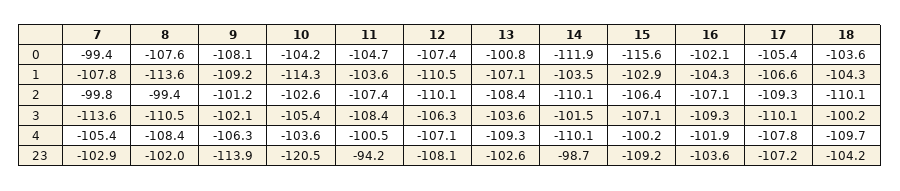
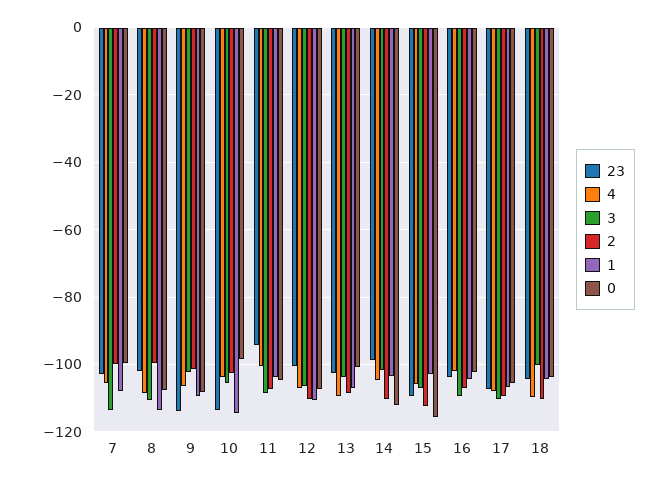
0, 10: -104.2 -> -98
2, 15: -106.4 -> -112
4, 14: -110.1 -> -104
4, 15: -100.2 -> -106
23, 10: -120.5 -> -114
23, 12: -108.1 -> -100

